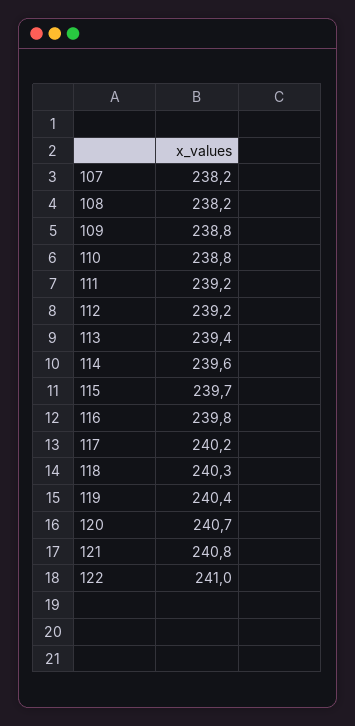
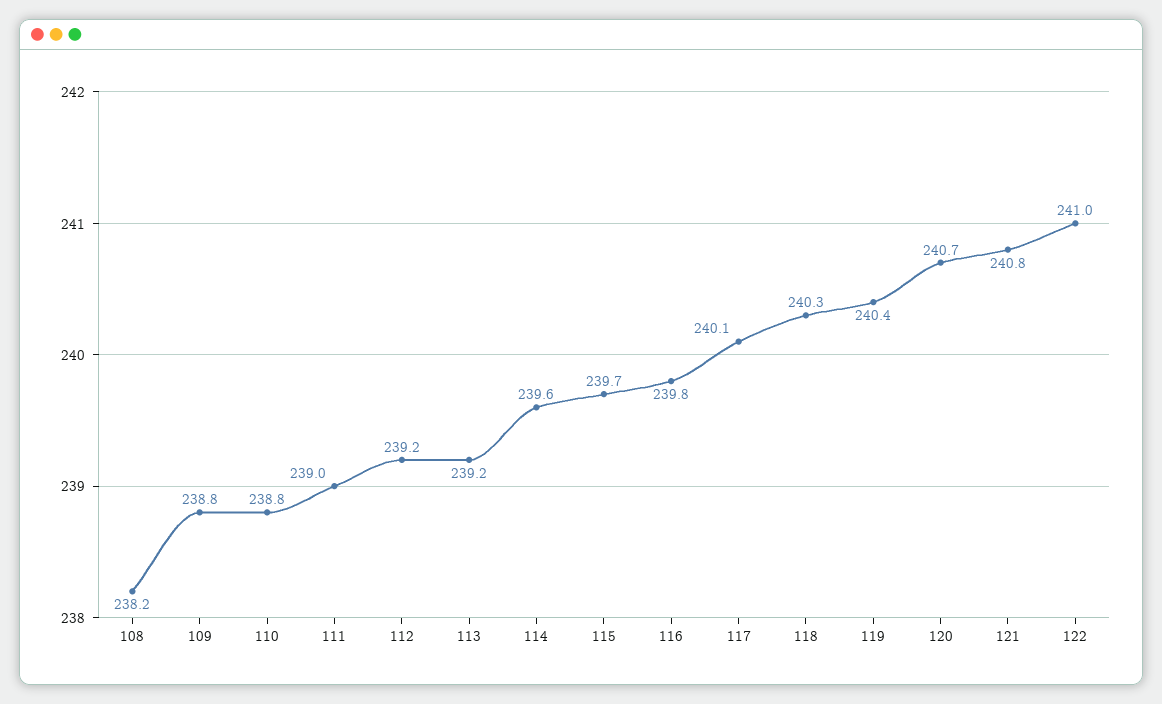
107: 238.2 -> none
111: 239.2 -> 239
113: 239.4 -> 239.2
117: 240.2 -> 240.1

